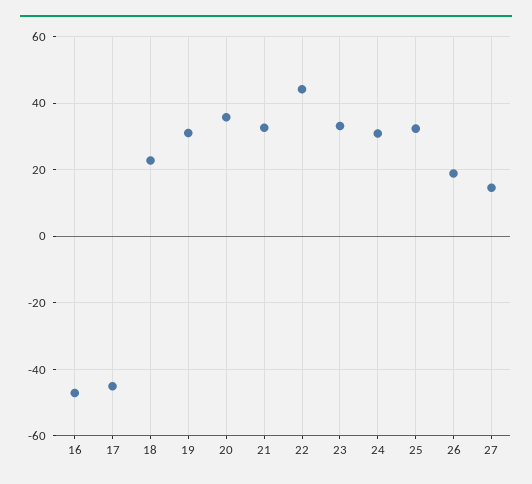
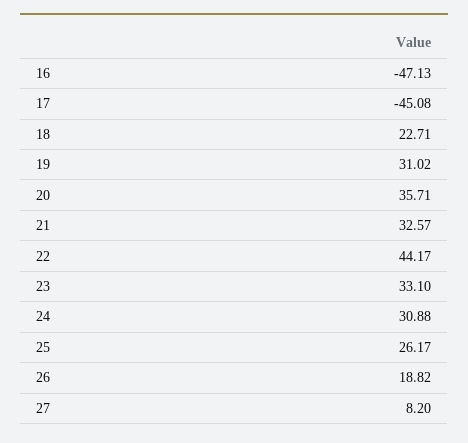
25: 32 -> 26.17
27: 14 -> 8.2

